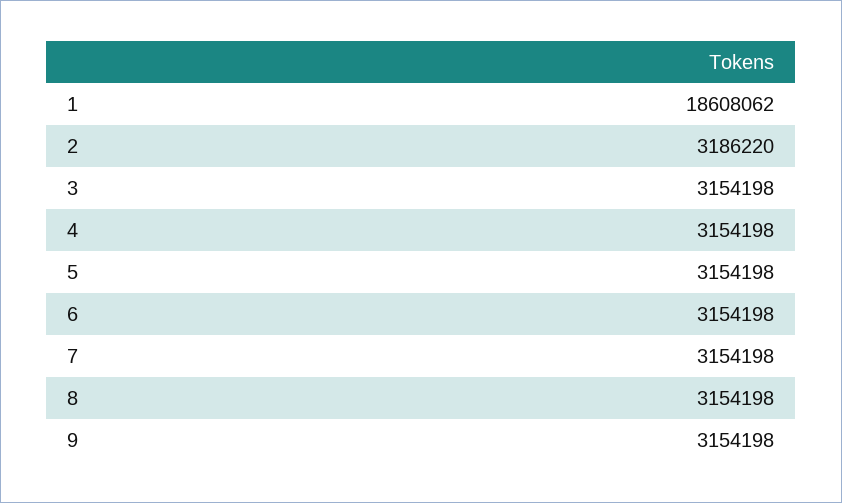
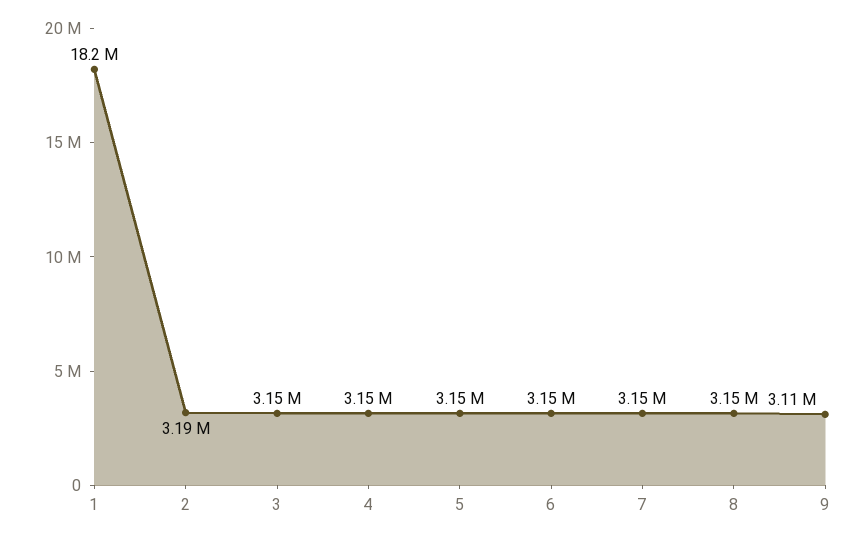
1: 18608062 -> 18200000
9: 3154198 -> 3110000

